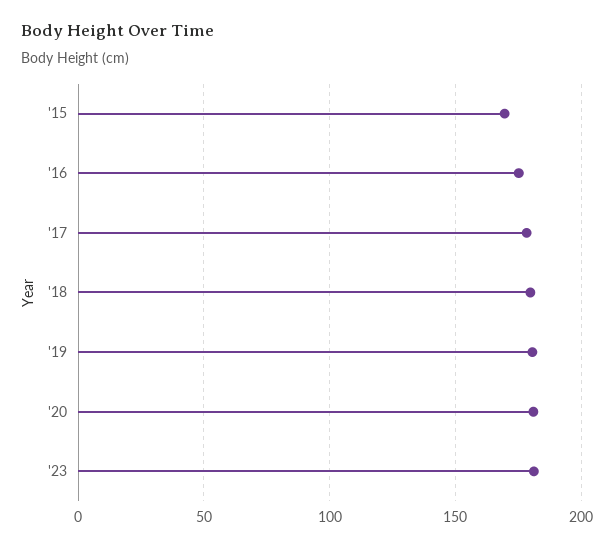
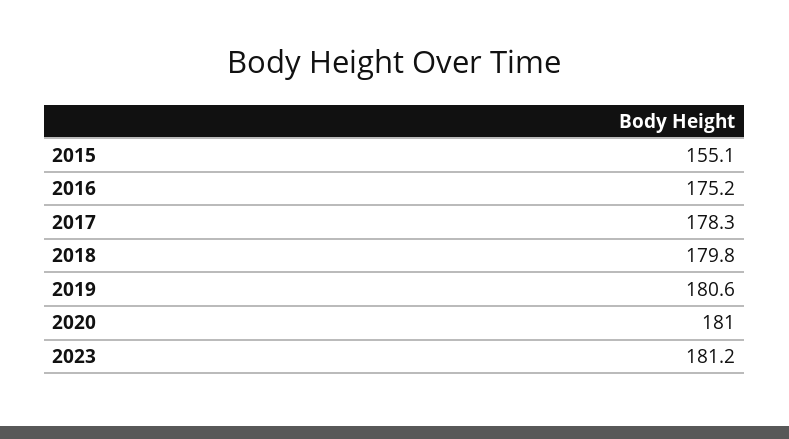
'15: 170 -> 155.1

